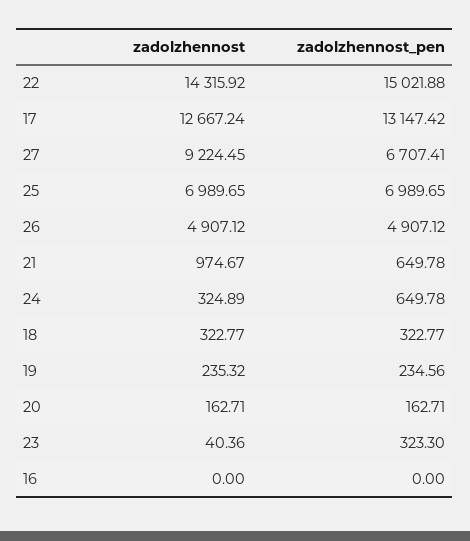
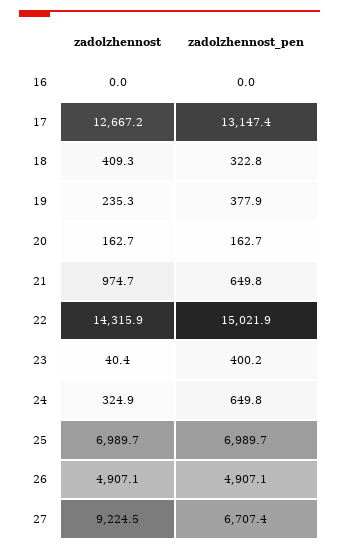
zadolzhennost, 18: 322.77 -> 409.3
zadolzhennost_pen, 19: 234.56 -> 377.9
zadolzhennost_pen, 23: 323.3 -> 400.2

